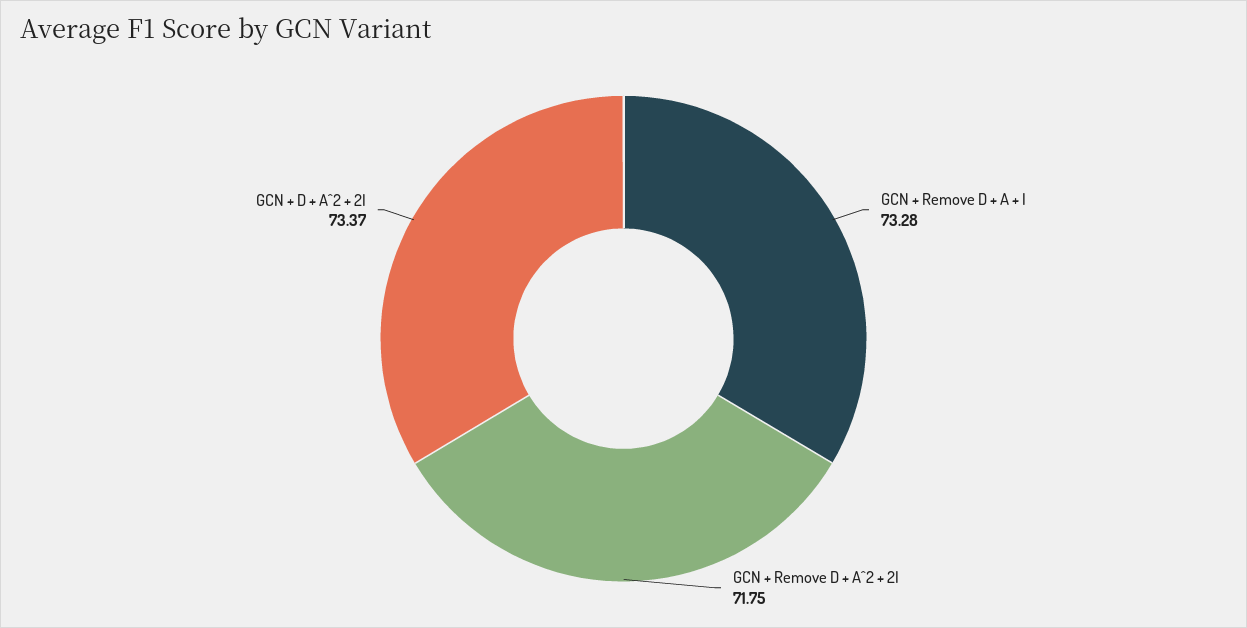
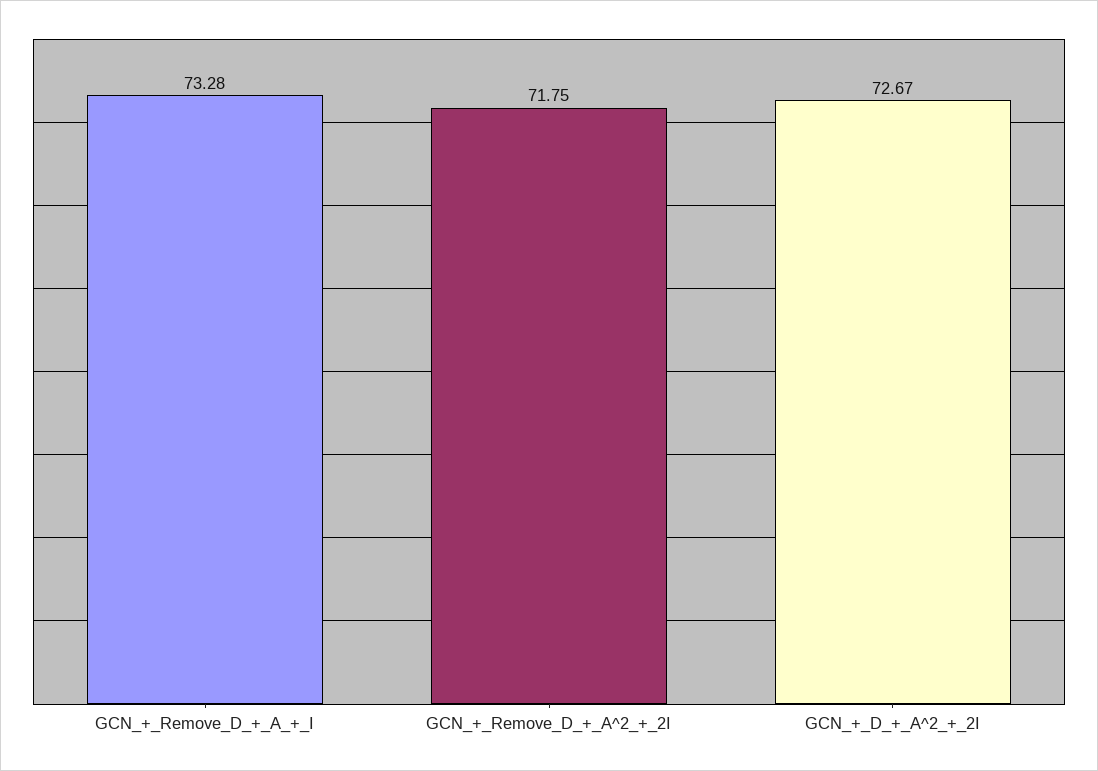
GCN + D + A^2 + 2I: 73.37 -> 72.67

